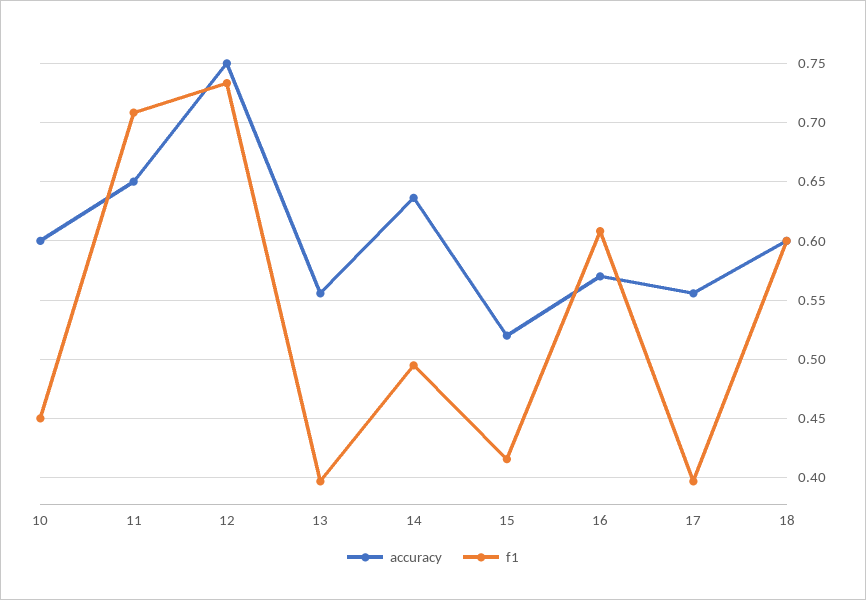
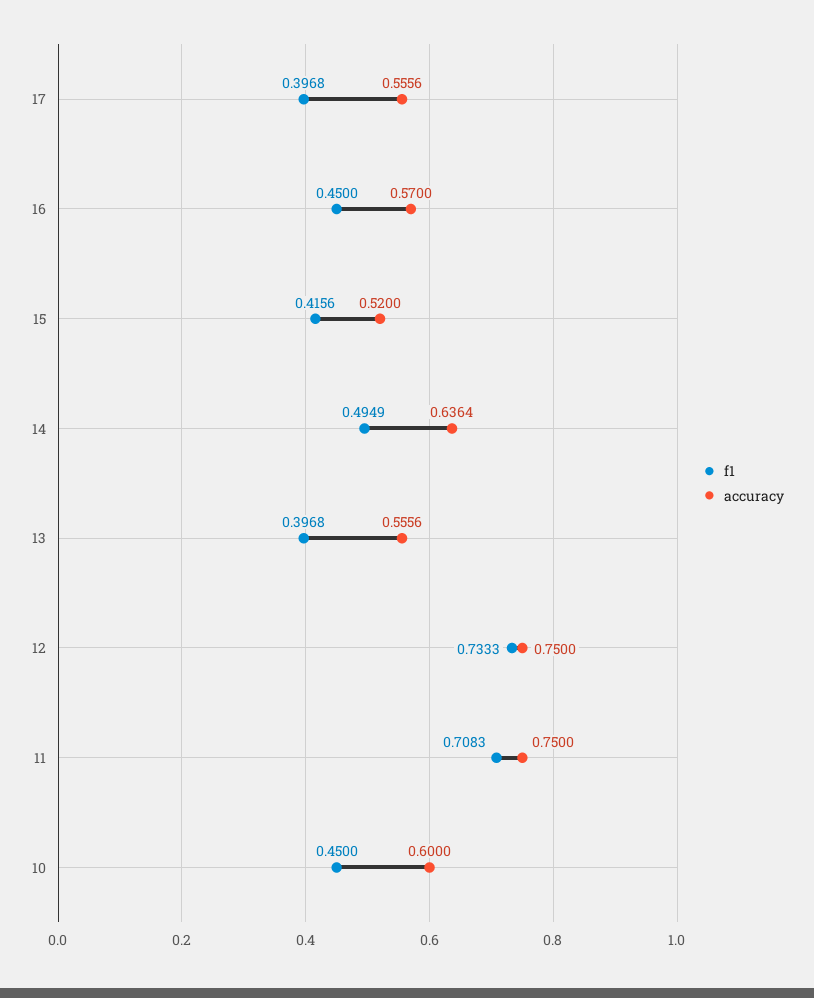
accuracy, 11: 0.65 -> 0.75
f1, 16: 0.61 -> 0.45
accuracy, 18: 0.6 -> none
f1, 18: 0.6 -> none

